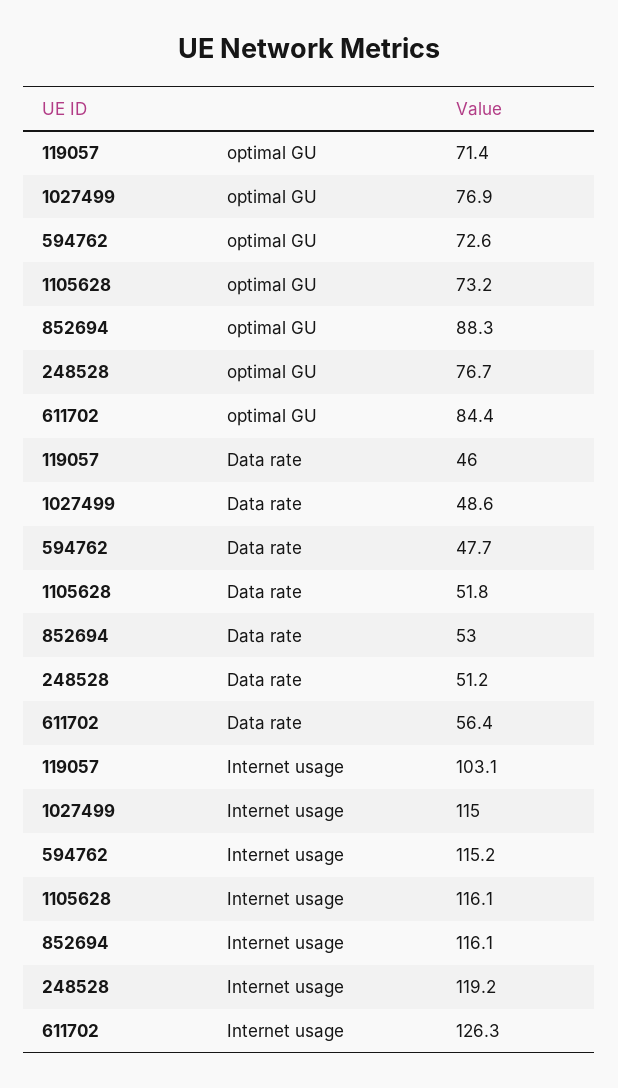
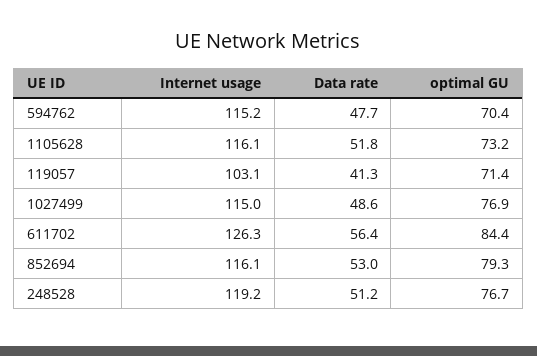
594762, optimal GU: 72.6 -> 70.4
852694, optimal GU: 88.3 -> 79.3
119057, Data rate: 46 -> 41.3

